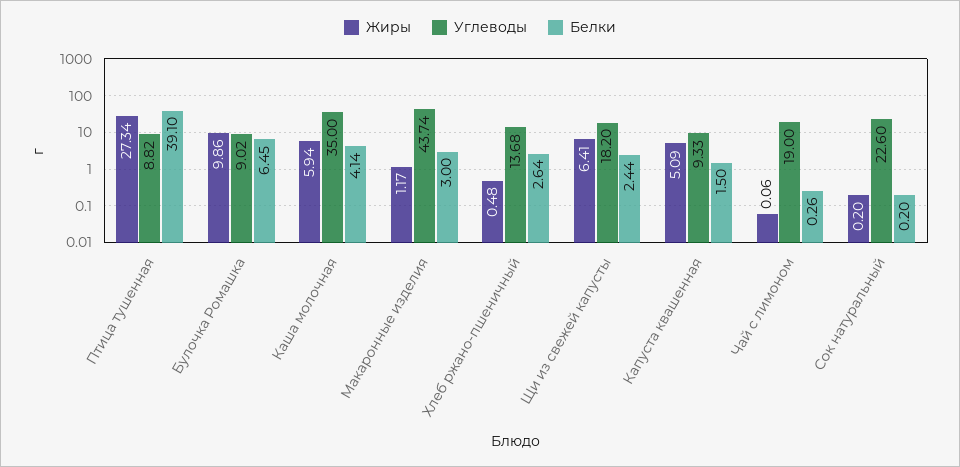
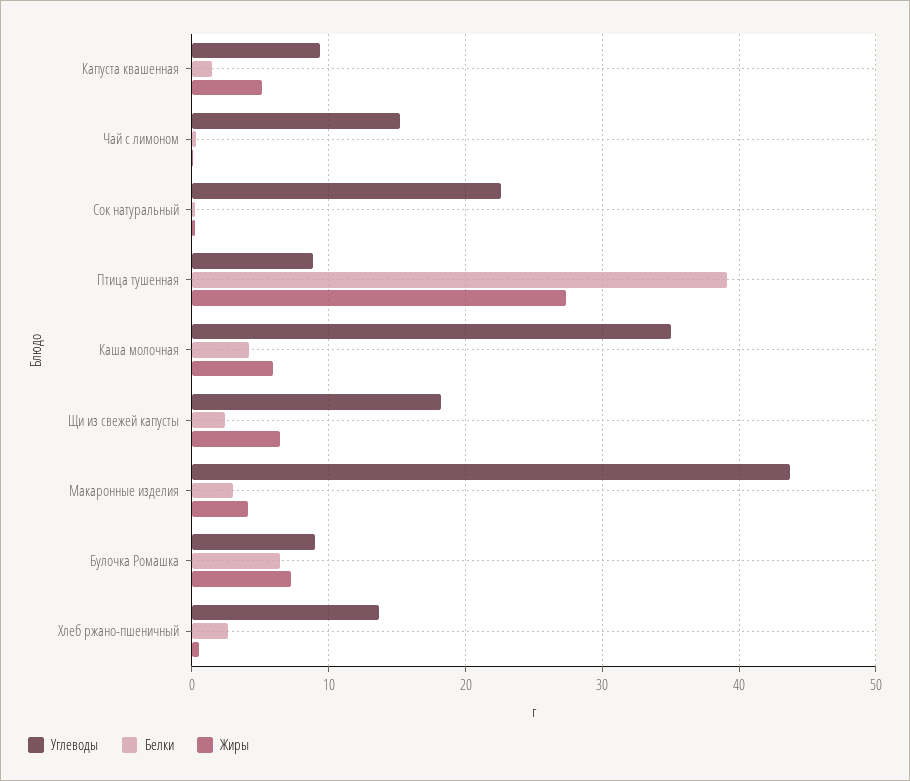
Жиры, Булочка Ромашка: 9.86 -> 7
Жиры, Макаронные изделия: 1.17 -> 4
Углеводы, Чай с лимоном: 19 -> 15

